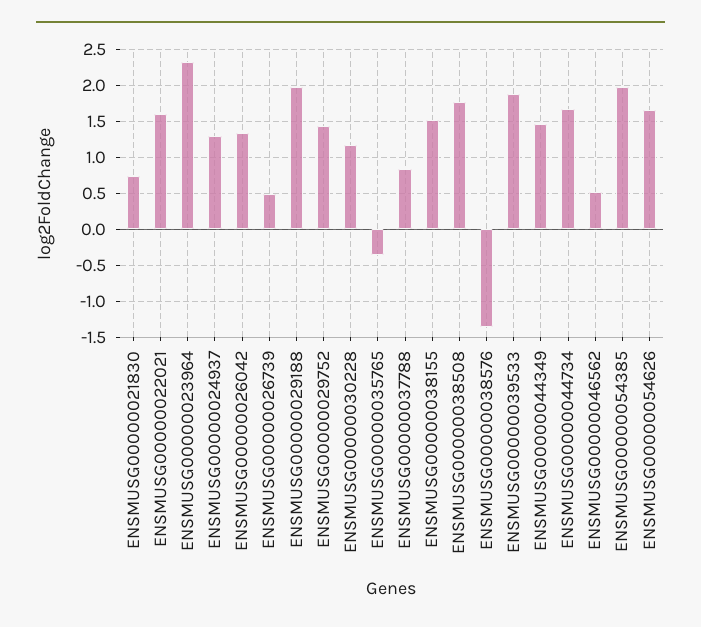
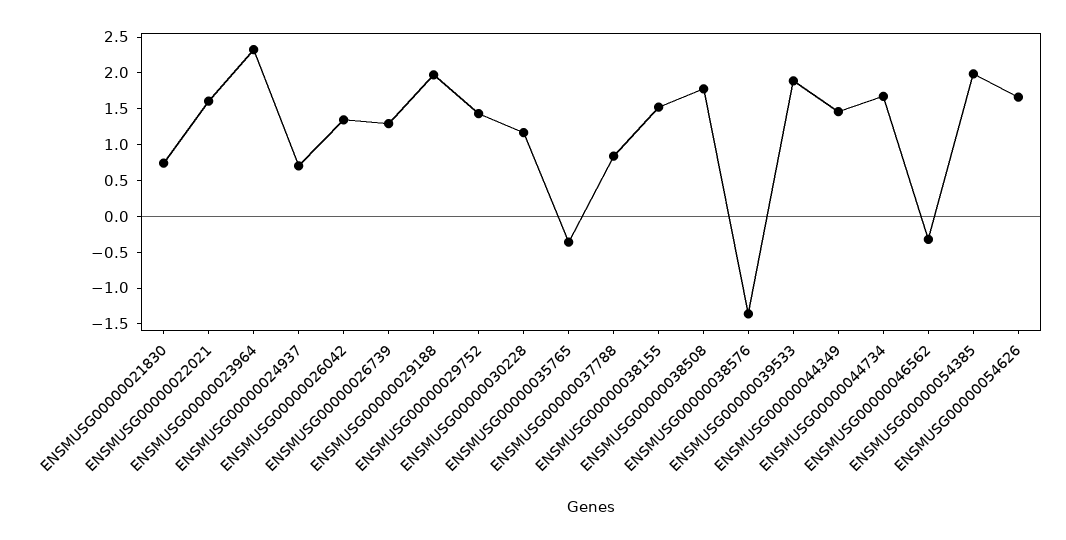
ENSMUSG00000024937: 1.3 -> 0.75
ENSMUSG00000026739: 0.5 -> 1.25
ENSMUSG00000046562: 0.5 -> -0.25

